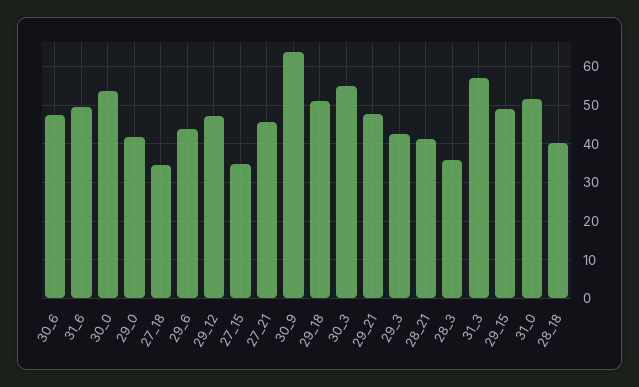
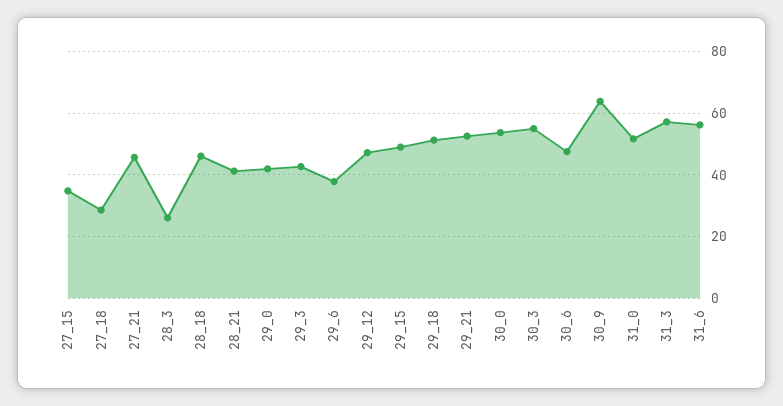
31_6: 50 -> 56
27_18: 34 -> 28
29_6: 44 -> 38
29_21: 48 -> 52
28_3: 36 -> 26
28_18: 40 -> 46

